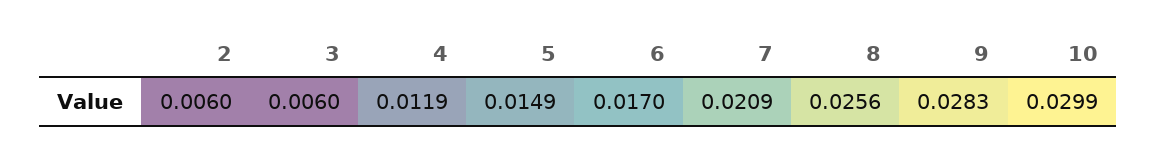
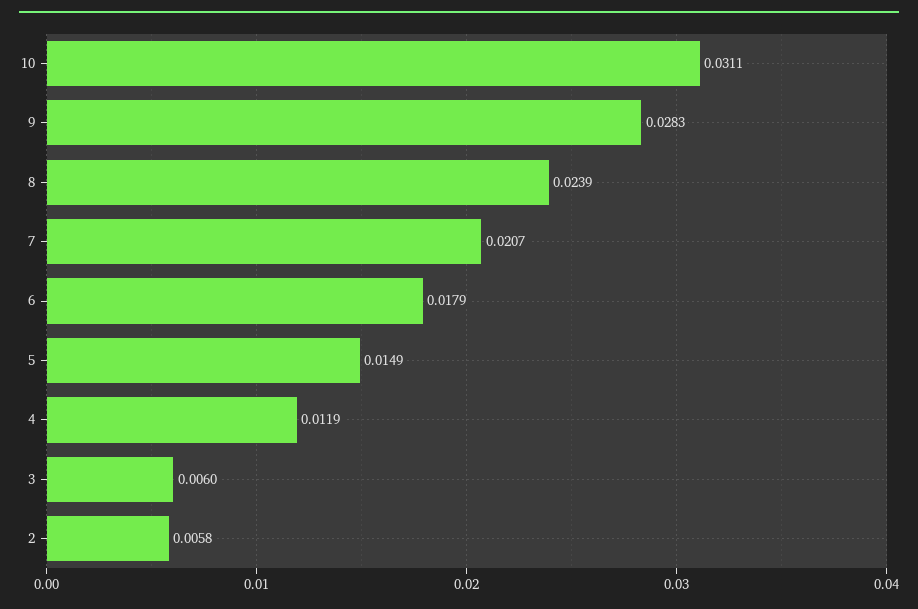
2: 0.006 -> 0.0058
6: 0.017 -> 0.0179
7: 0.0209 -> 0.0207
8: 0.0256 -> 0.0239
10: 0.0299 -> 0.0311

